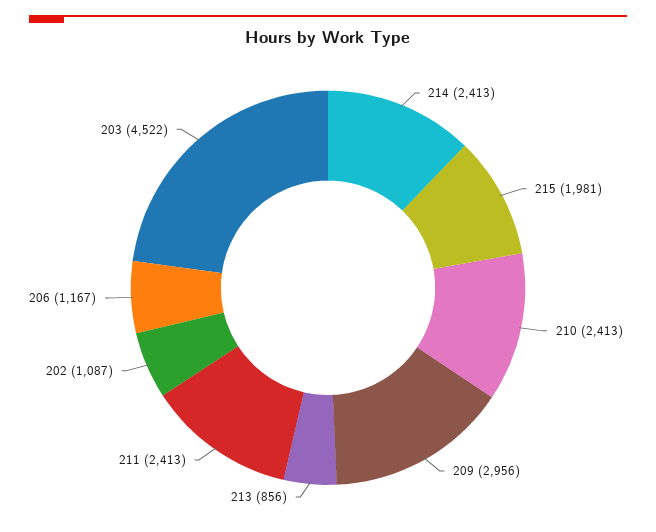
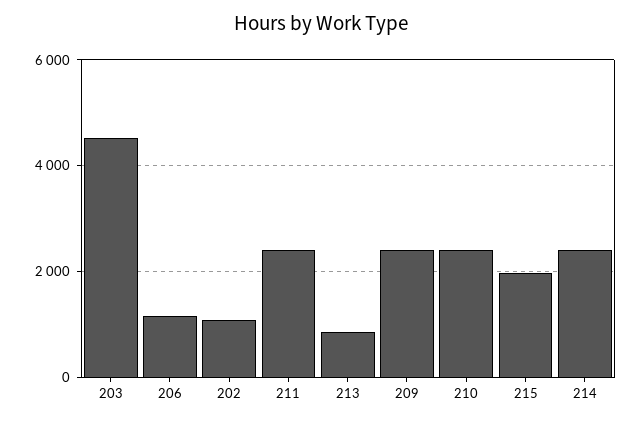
209: 2956 -> 2400

